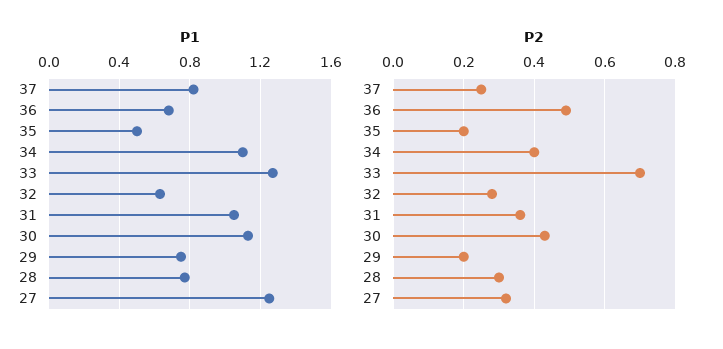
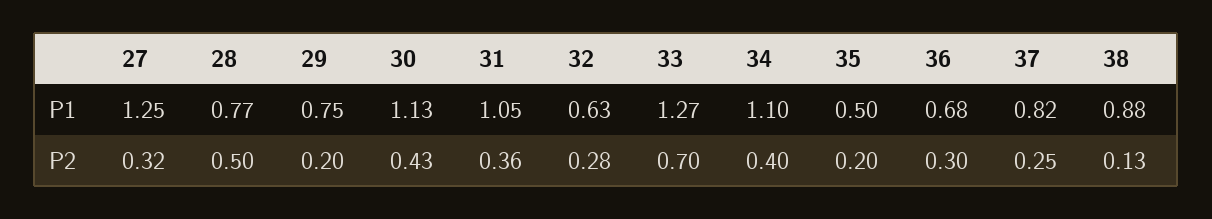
P2, 36: 0.5 -> 0.3
P2, 28: 0.3 -> 0.5
P1, 38: none -> 0.88
P2, 38: none -> 0.13

